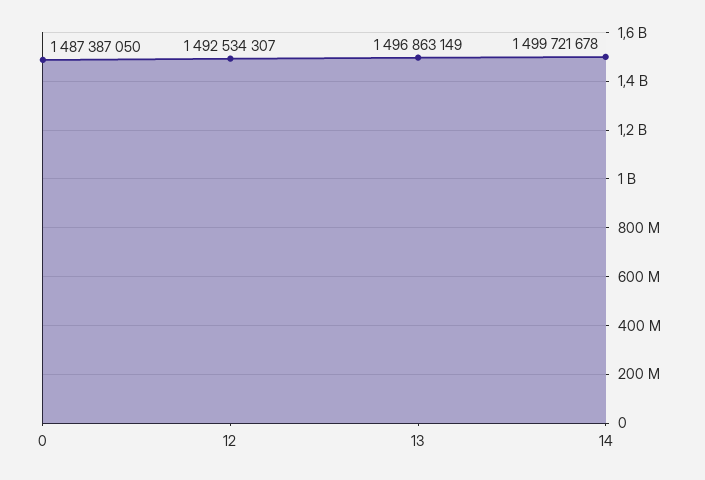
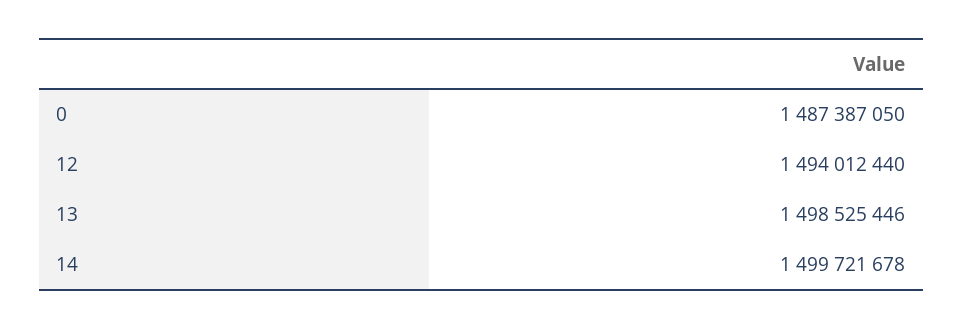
12: 1492534307 -> 1494012440
13: 1496863149 -> 1498525446

